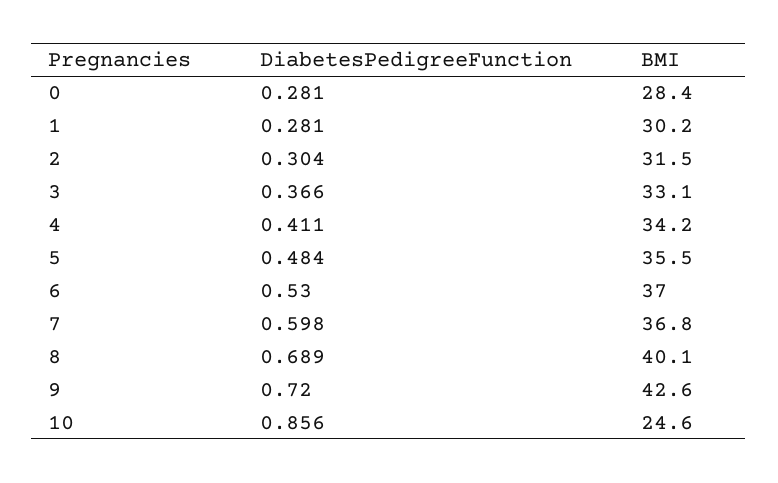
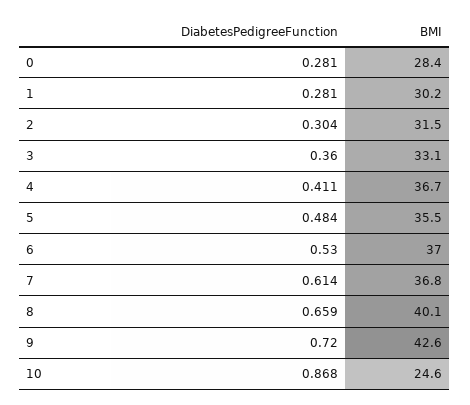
DiabetesPedigreeFunction, 3: 0.366 -> 0.36
BMI, 4: 34.2 -> 36.7
DiabetesPedigreeFunction, 7: 0.598 -> 0.614
DiabetesPedigreeFunction, 8: 0.689 -> 0.659
DiabetesPedigreeFunction, 10: 0.856 -> 0.868

